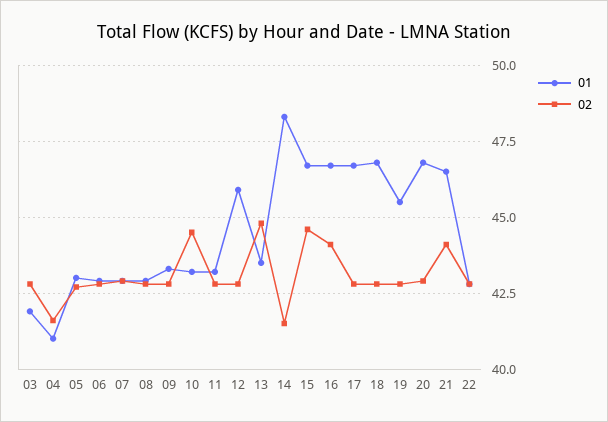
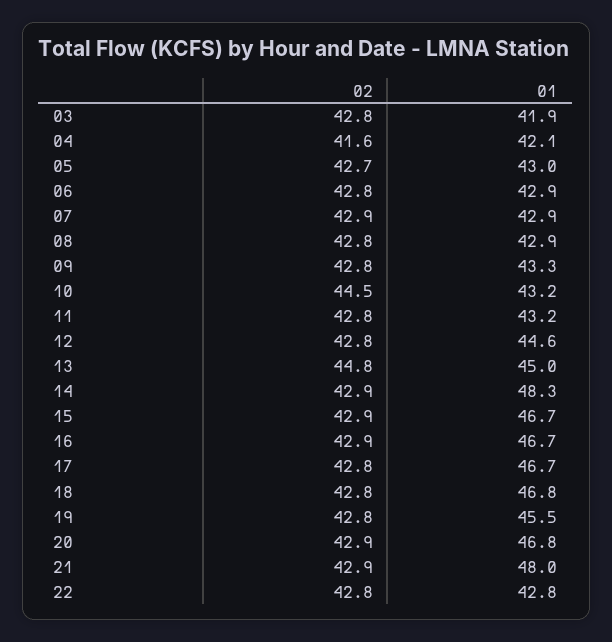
01, 04: 41 -> 42.1
01, 12: 46 -> 44.6
01, 13: 43.5 -> 45
02, 14: 41.5 -> 42.9
02, 15: 44.5 -> 42.9
02, 16: 44 -> 42.9
01, 21: 46.5 -> 48
02, 21: 44 -> 42.9

